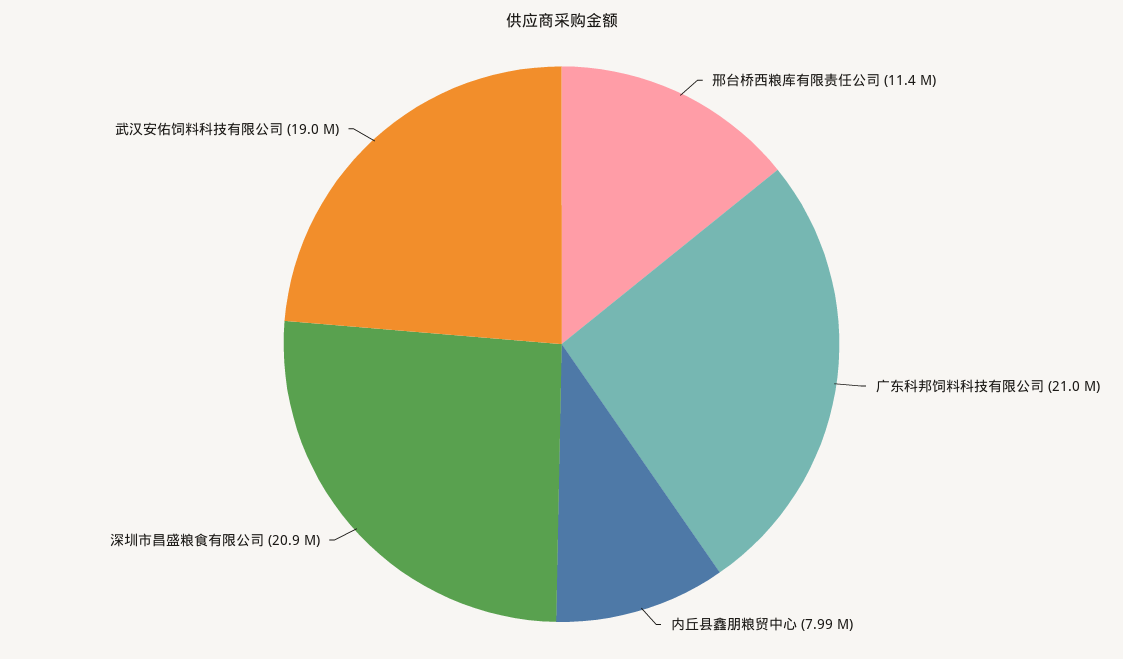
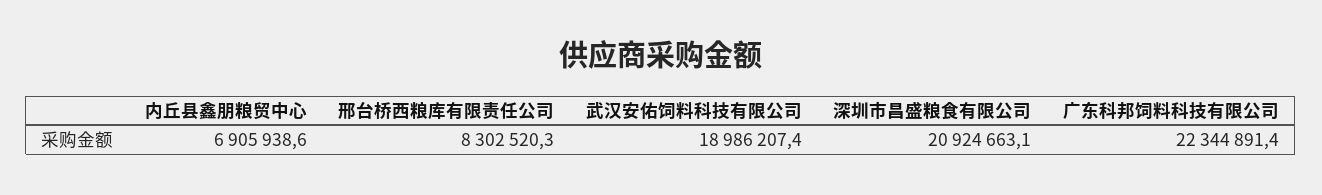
邢台桥西粮库有限责任公司: 11400000 -> 8302520.3
广东科邦饲料科技有限公司: 21000000 -> 22344891.4
内丘县鑫朋粮贸中心: 7990000 -> 6905938.6

